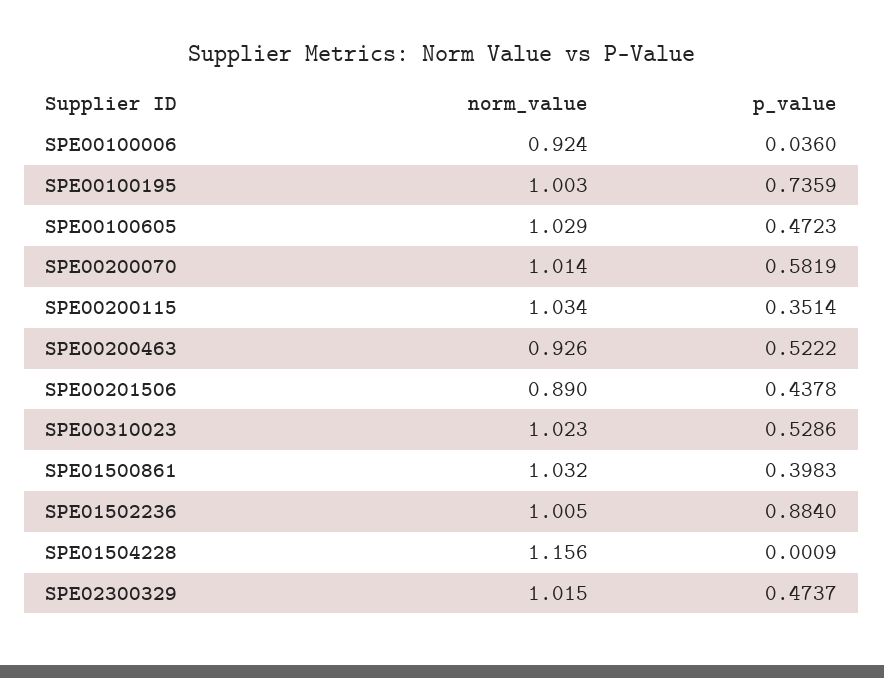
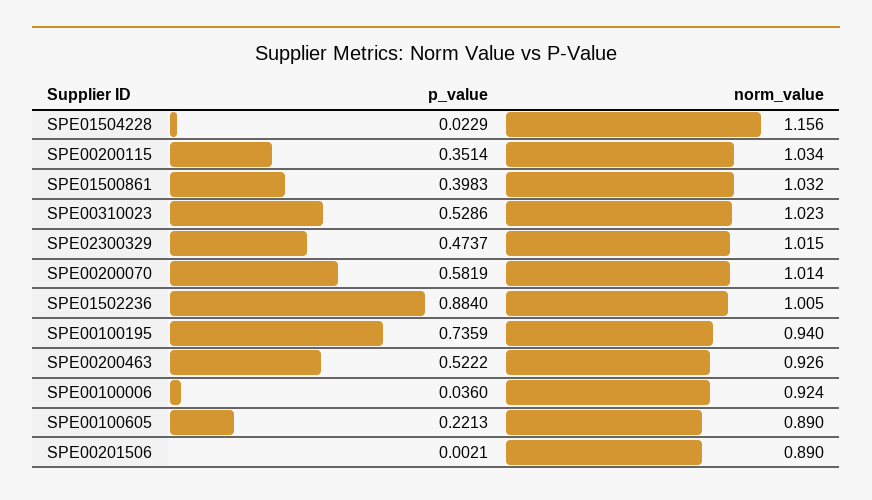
norm_value, SPE00100195: 1.003 -> 0.94
norm_value, SPE00100605: 1.029 -> 0.89
p_value, SPE00100605: 0.4723 -> 0.2213
p_value, SPE00201506: 0.4378 -> 0.0021
p_value, SPE01504228: 0.0009 -> 0.0229

